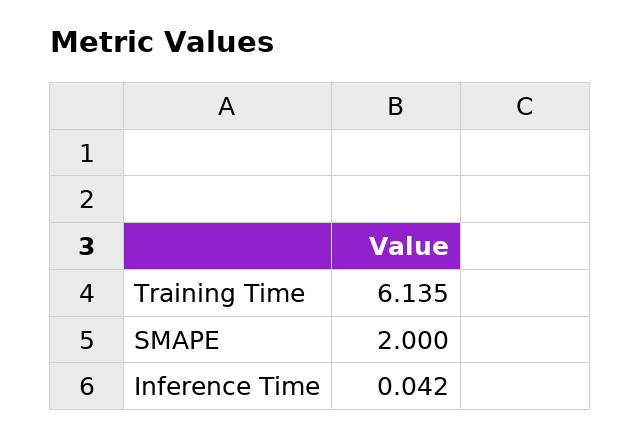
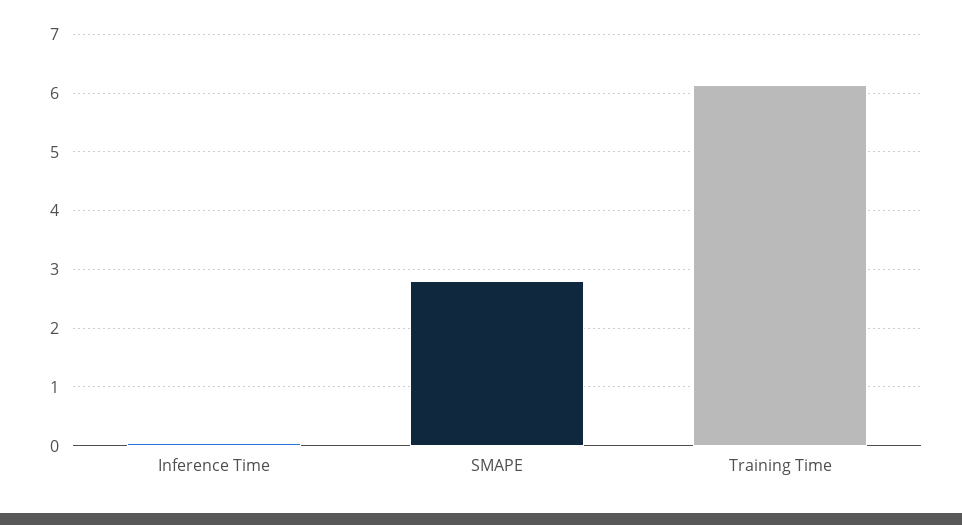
SMAPE: 2 -> 2.8

